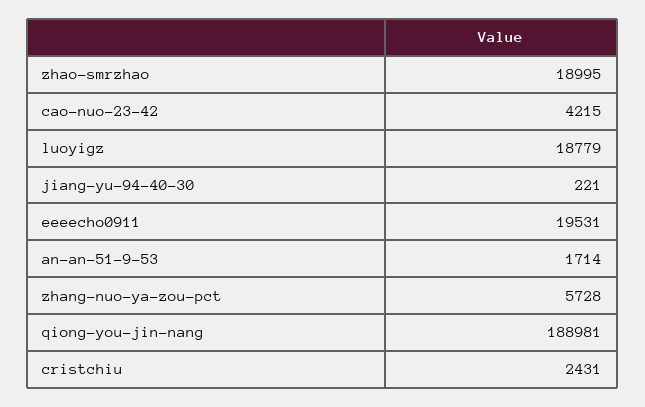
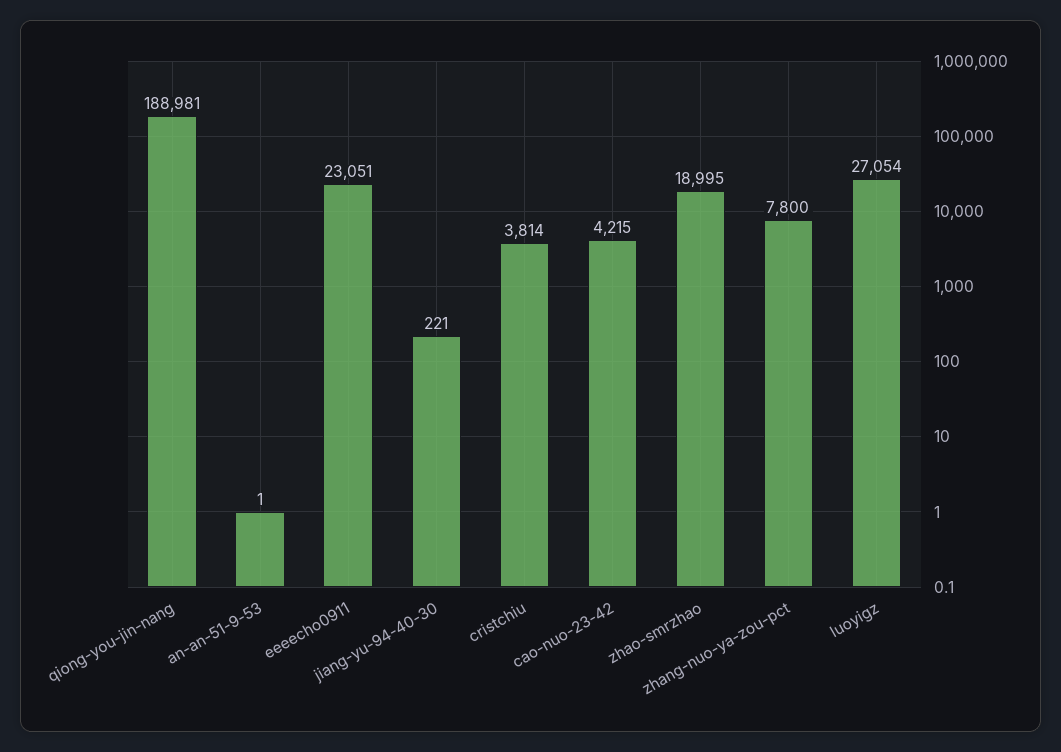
luoyigz: 18779 -> 27054
eeeecho0911: 19531 -> 23051
an-an-51-9-53: 1714 -> 1
zhang-nuo-ya-zou-pct: 5728 -> 7800
cristchiu: 2431 -> 3814

